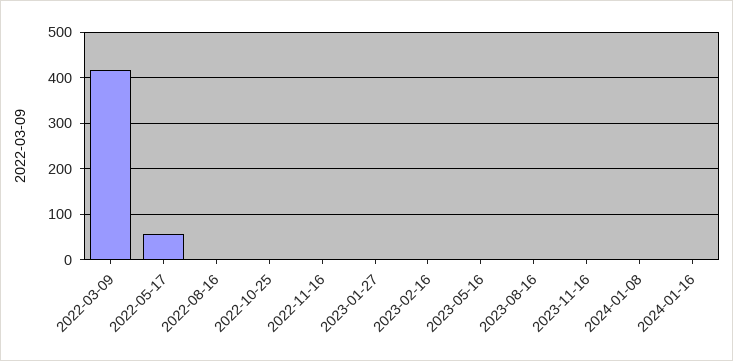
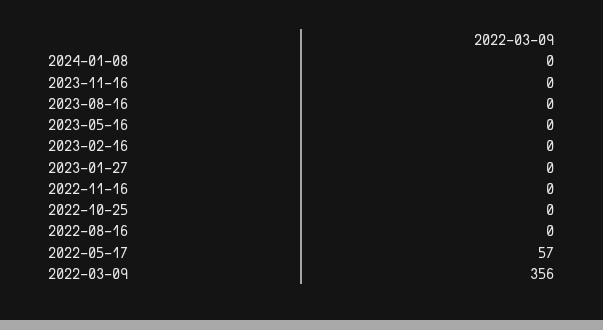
2022-03-09: 420 -> 356
2024-01-16: 0 -> none

